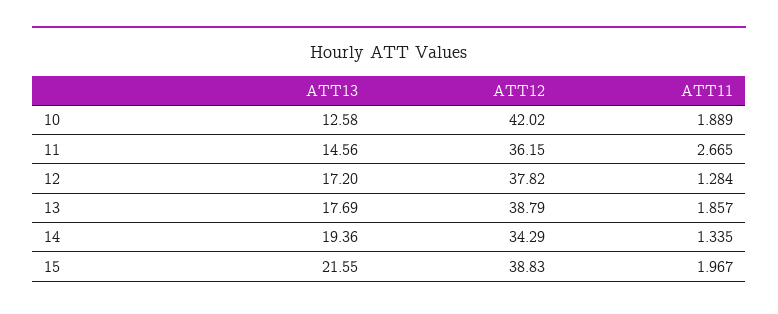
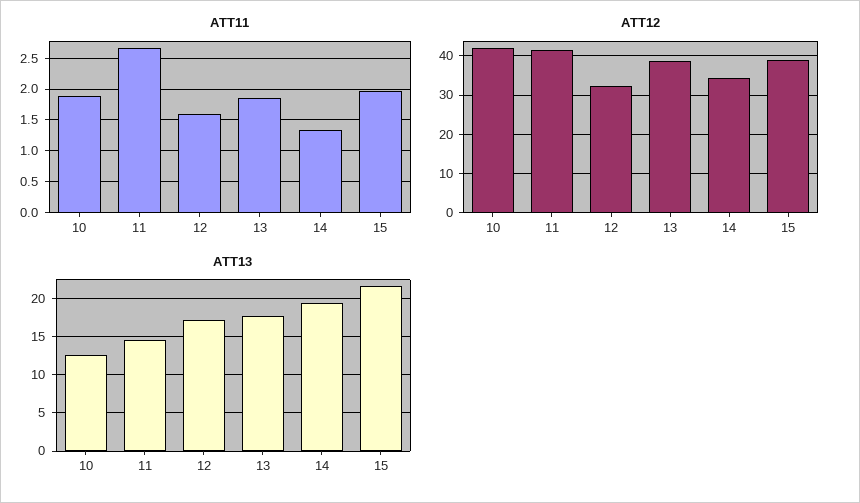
ATT12, 11: 36.15 -> 42
ATT12, 12: 37.82 -> 32
ATT11, 12: 1.284 -> 1.6

